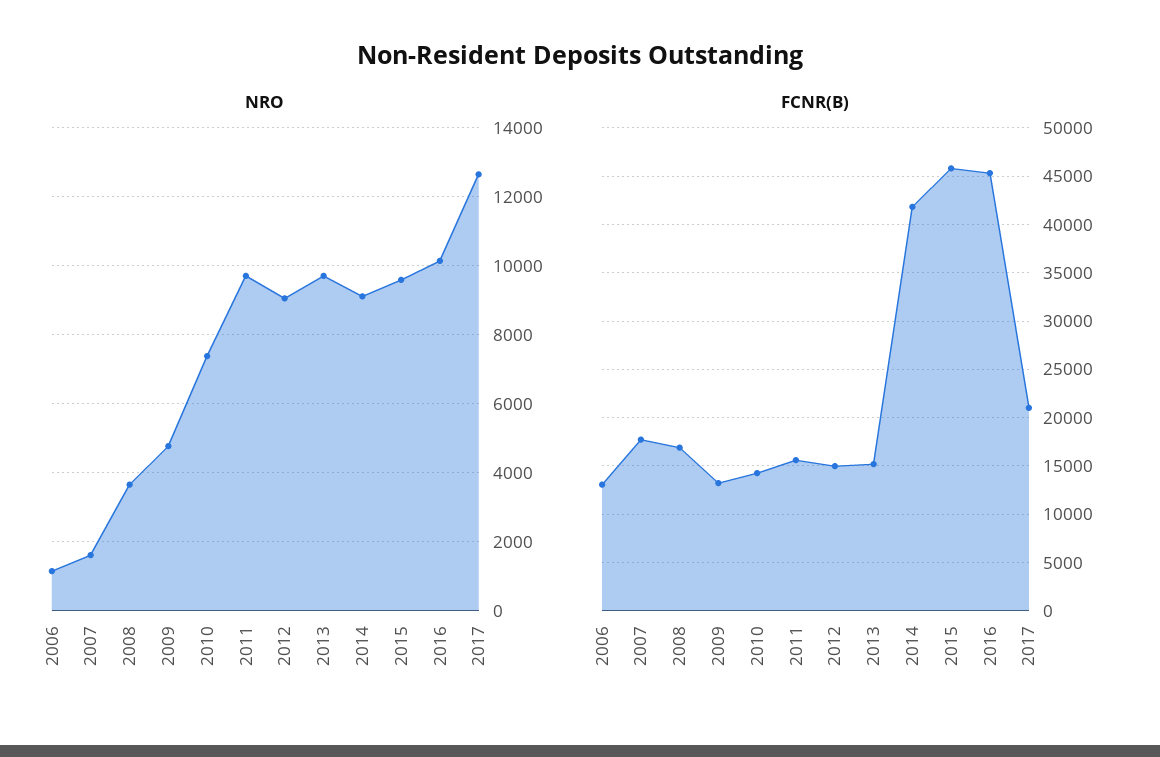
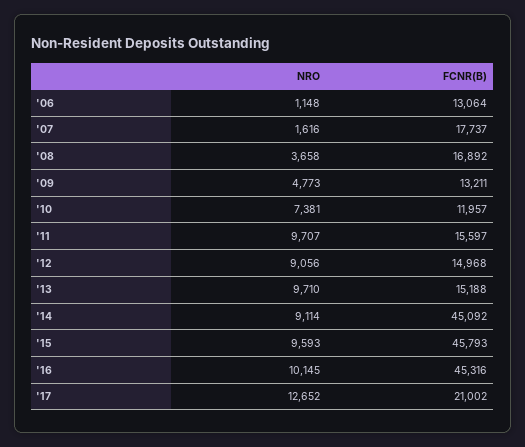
FCNR(B), 2010: 14000 -> 11957
FCNR(B), 2014: 42000 -> 45092

